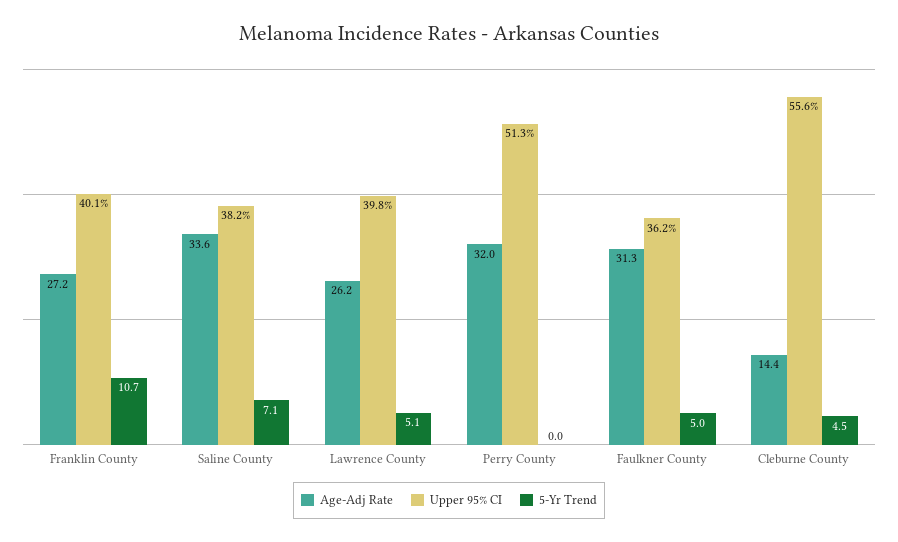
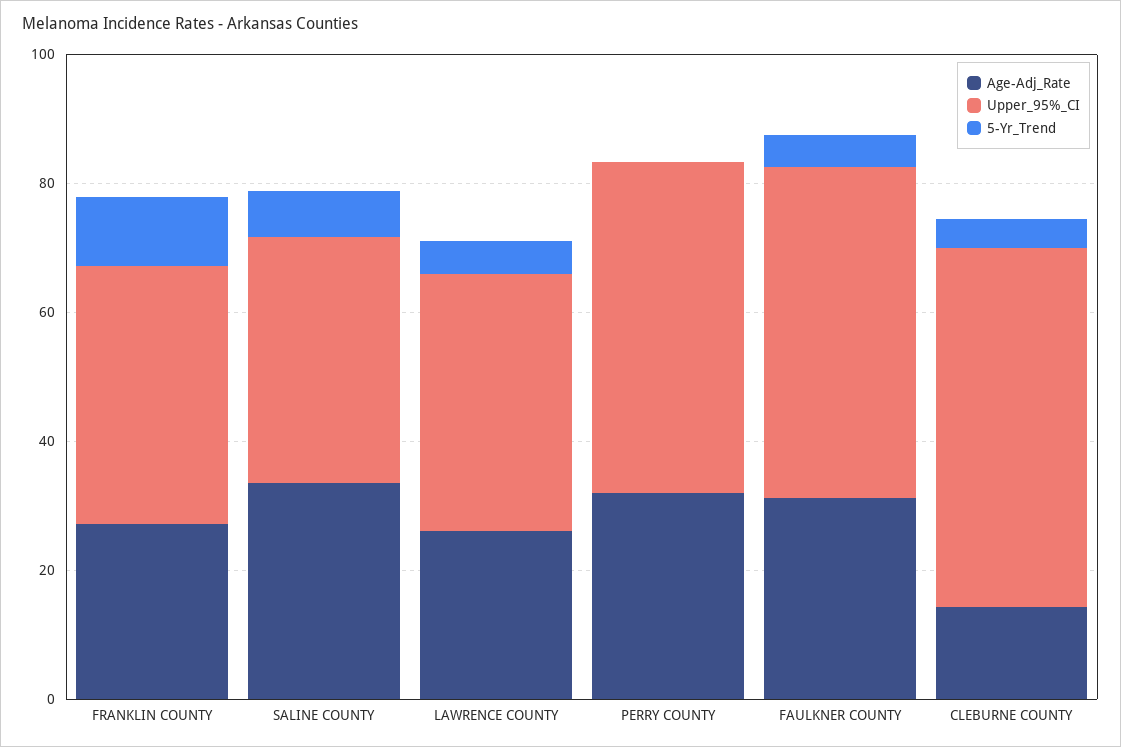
Upper 95% CI, Faulkner County: 36.2 -> 50

